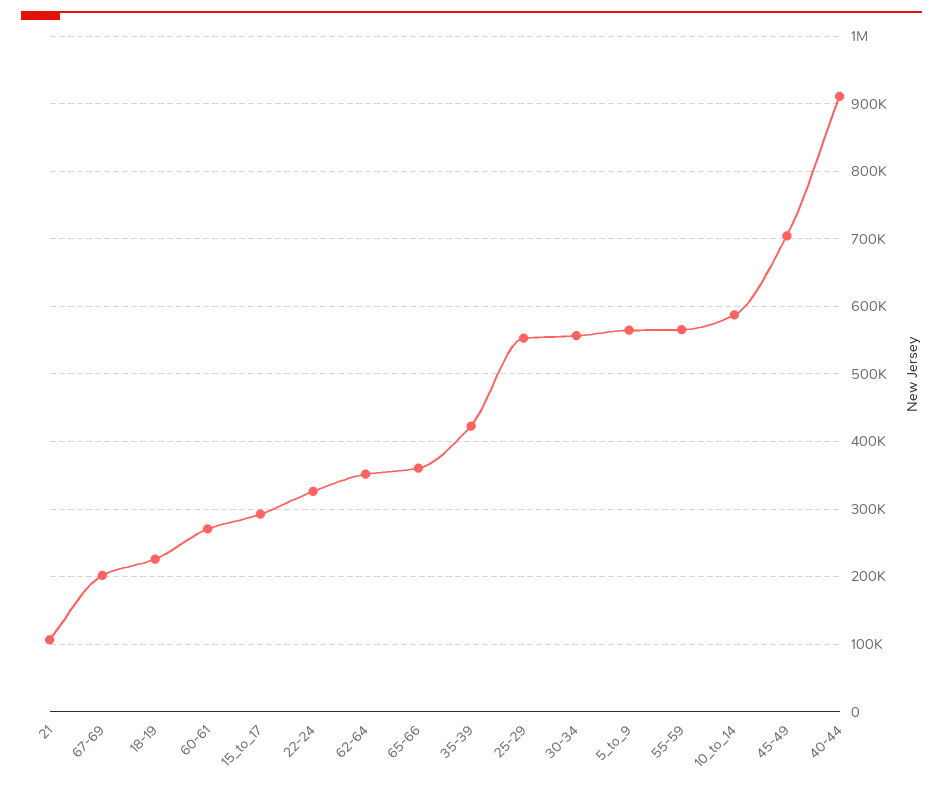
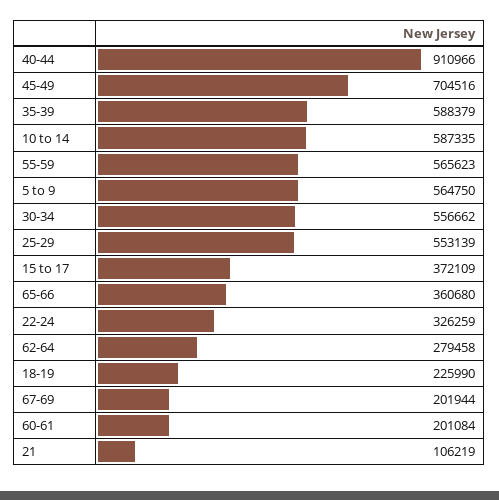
60-61: 270000 -> 201084
15_to_17: 290000 -> 372109
62-64: 350000 -> 279458
35-39: 420000 -> 588379

